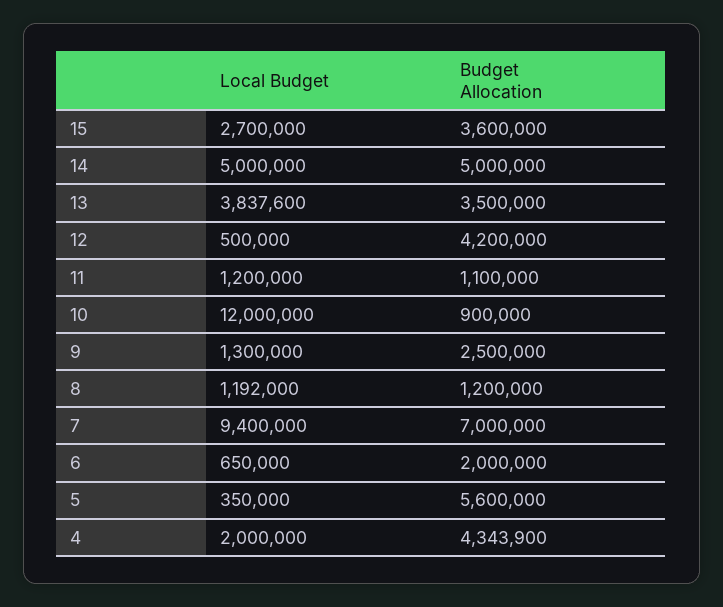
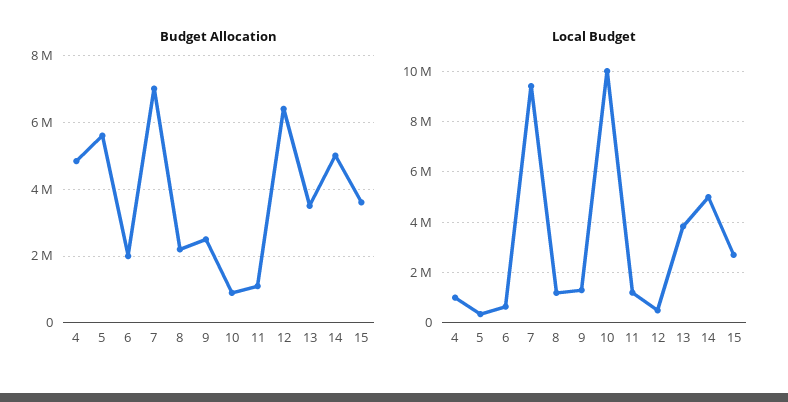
Budget Allocation, 12: 4200000 -> 6400000
Local Budget, 10: 12000000 -> 10000000
Budget Allocation, 8: 1200000 -> 2200000
Local Budget, 4: 2000000 -> 1000000
Budget Allocation, 4: 4343900 -> 4800000

